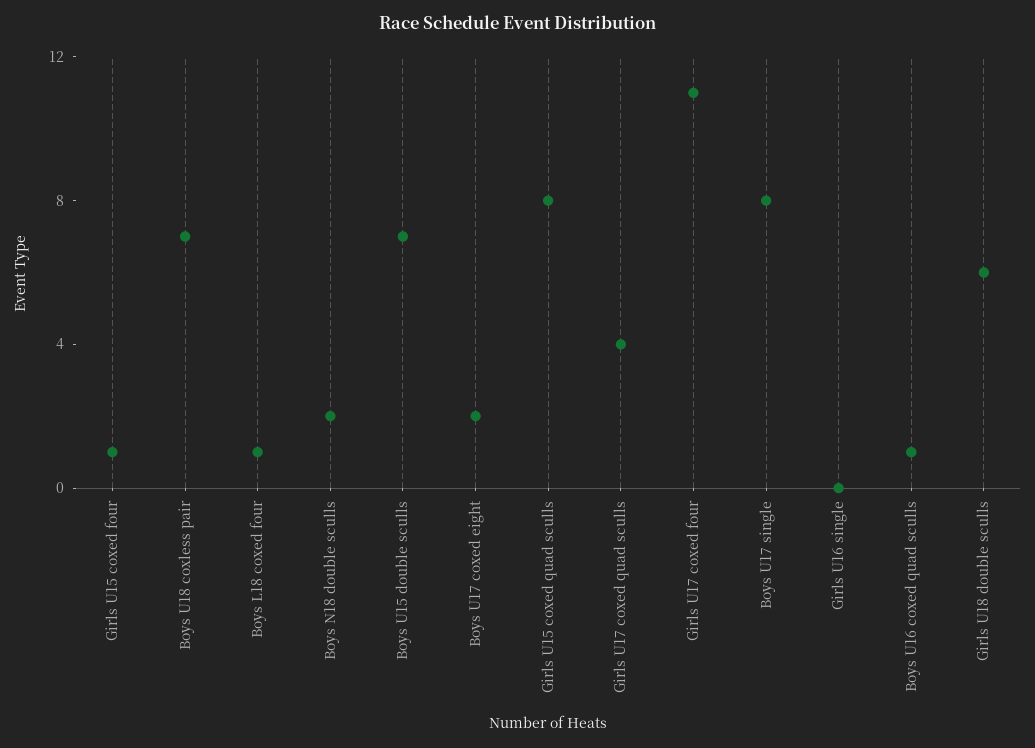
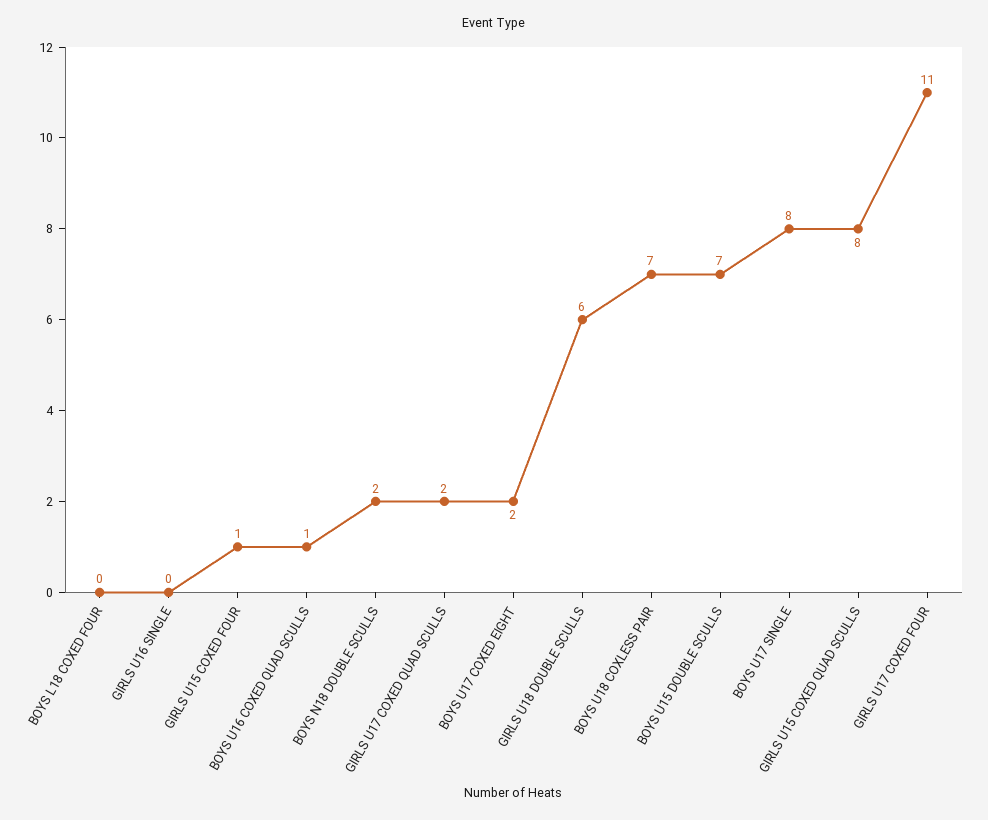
Boys L18 coxed four: 1 -> 0
Girls U17 coxed quad sculls: 4 -> 2

